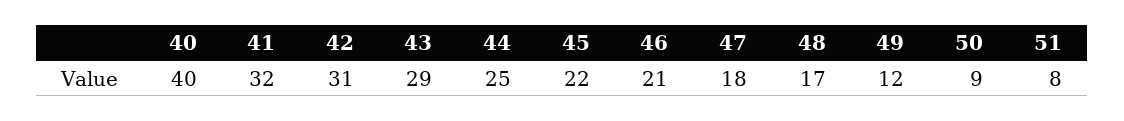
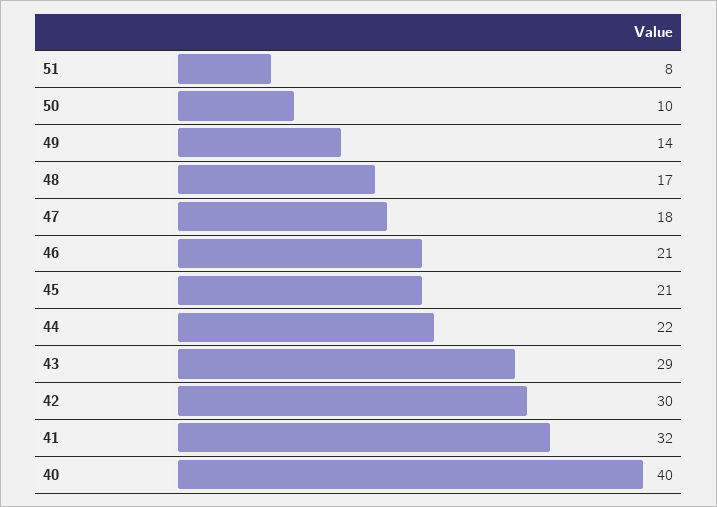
42: 31 -> 30
44: 25 -> 22
45: 22 -> 21
49: 12 -> 14
50: 9 -> 10

